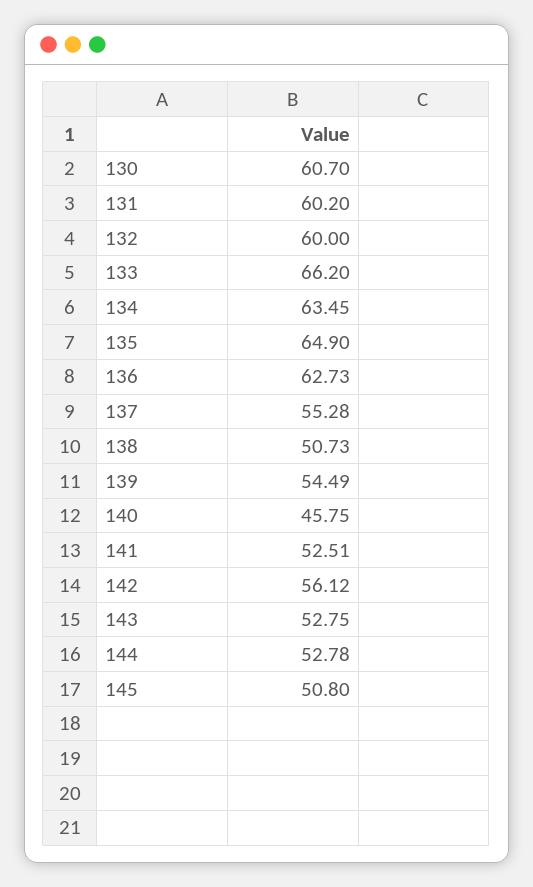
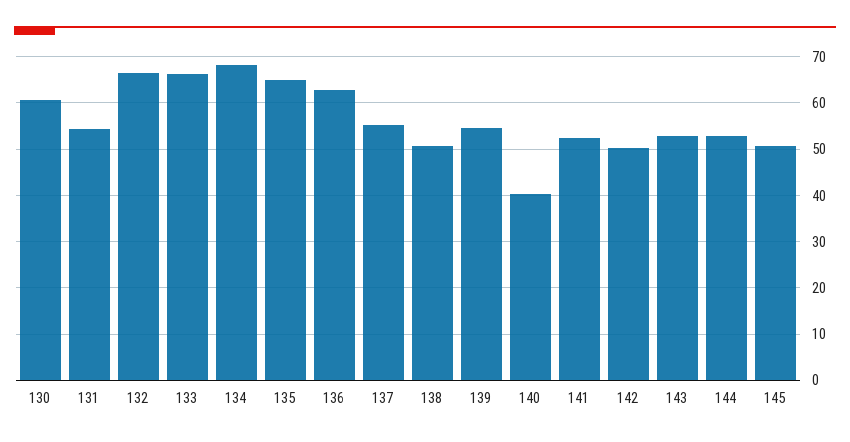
131: 60.2 -> 54
132: 60 -> 66
134: 63.45 -> 68
140: 45.75 -> 40
142: 56.12 -> 50

